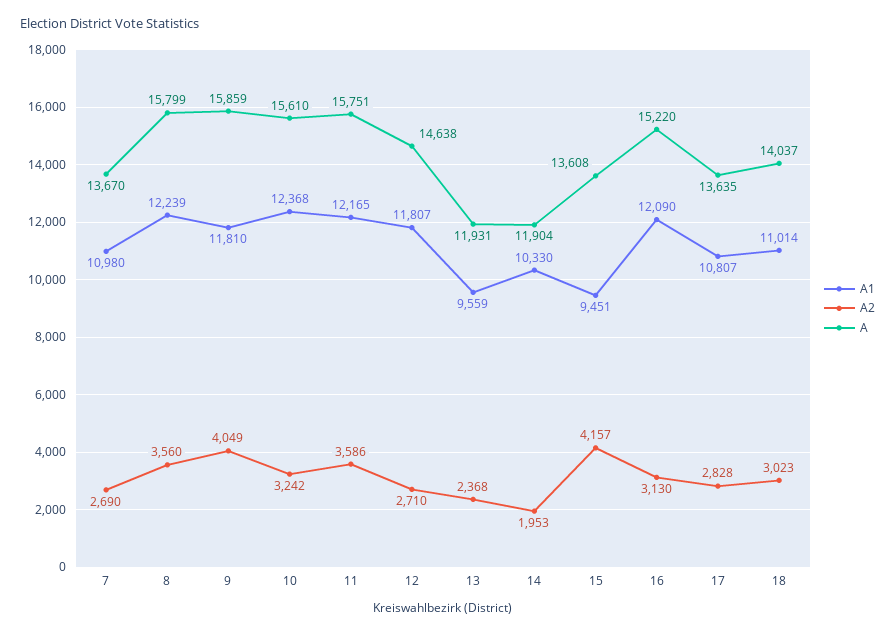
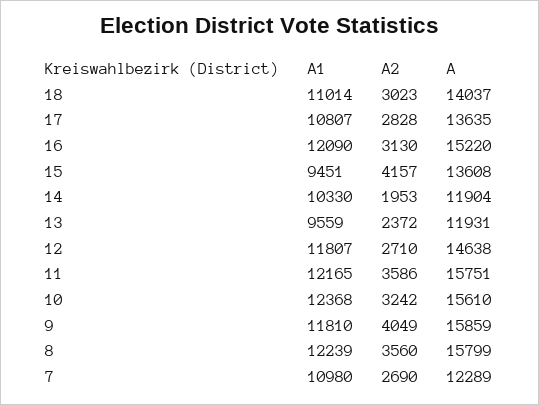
A, 7: 13670 -> 12289
A2, 13: 2368 -> 2372

